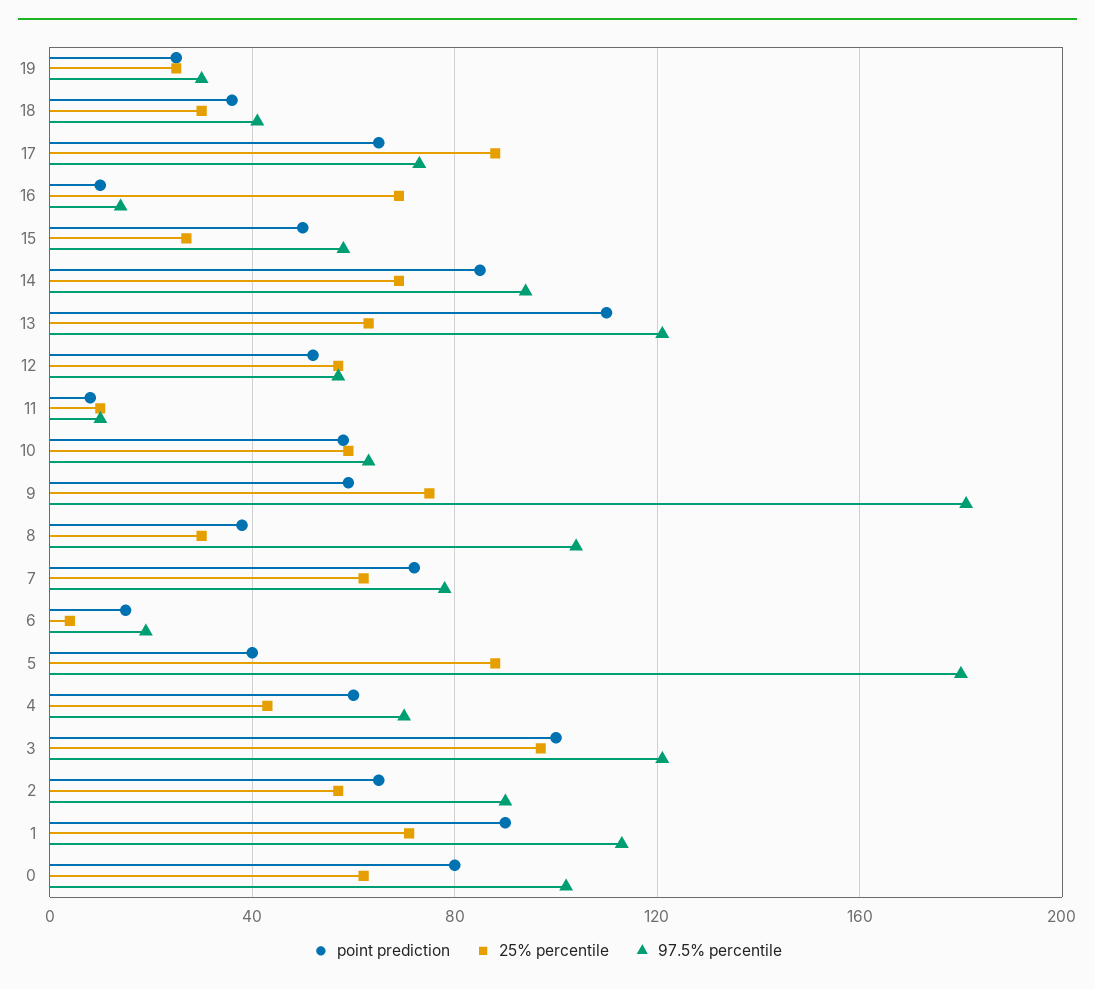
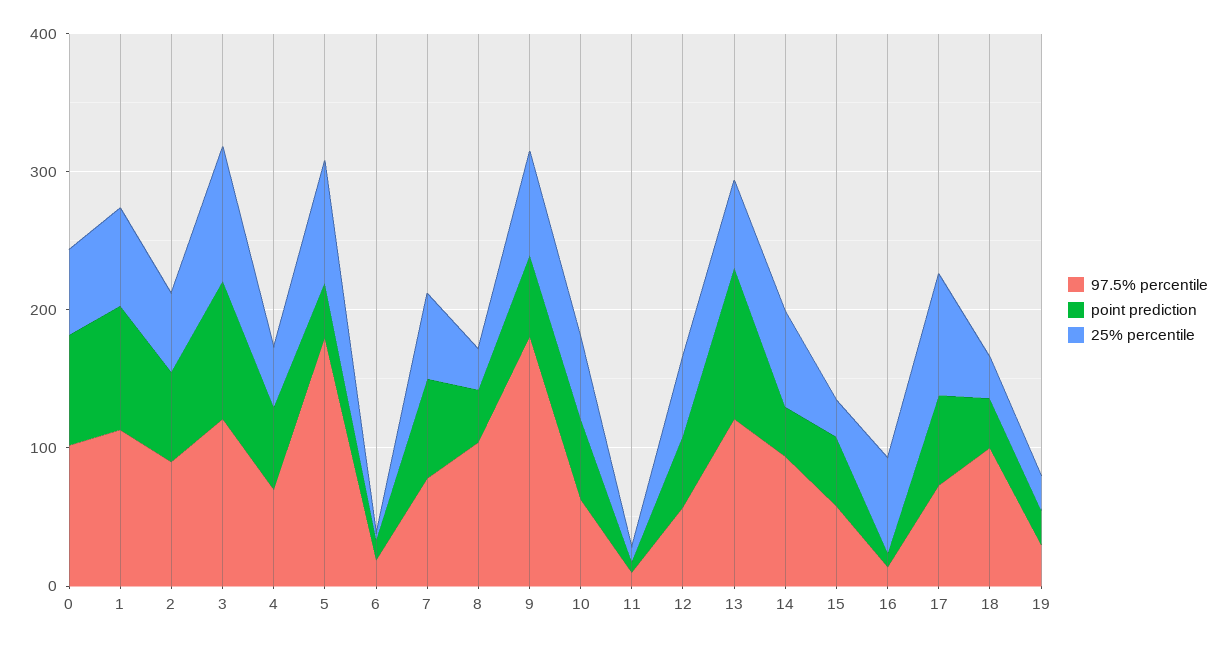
97.5% percentile, 18: 40 -> 100
point prediction, 14: 85 -> 40

